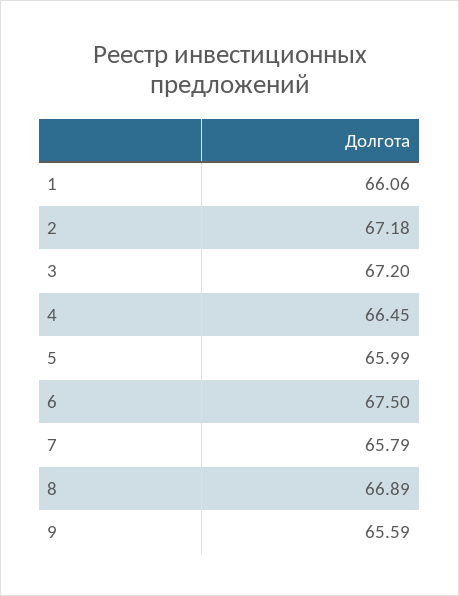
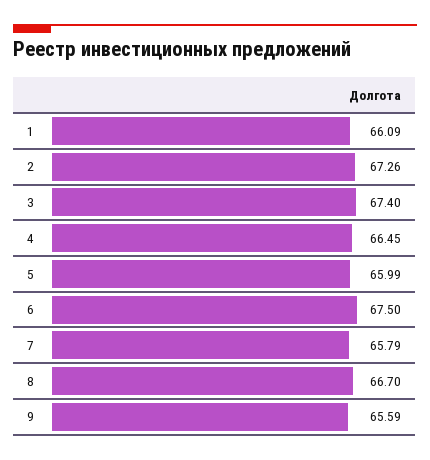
1: 66.06 -> 66.09
2: 67.18 -> 67.26
3: 67.2 -> 67.4
8: 66.89 -> 66.7

